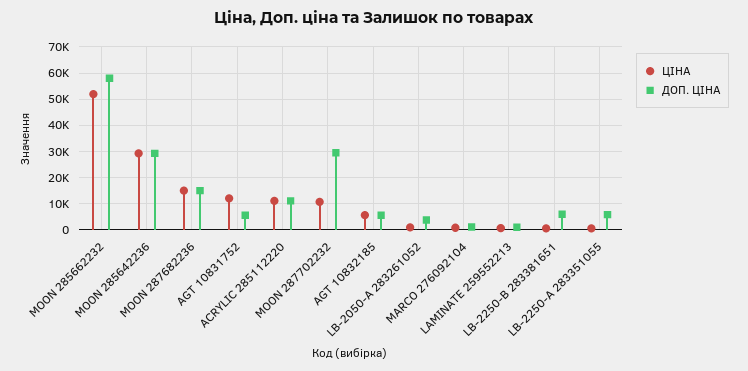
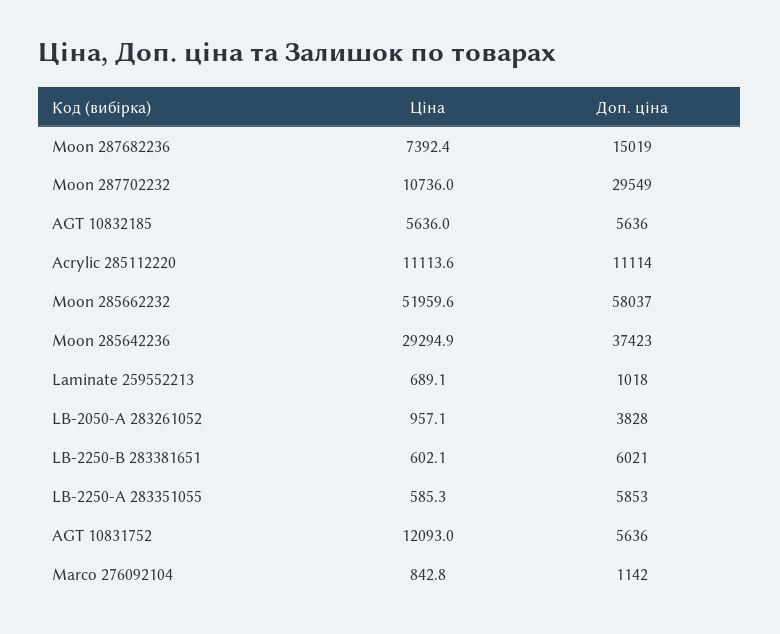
ДОП. ЦІНА, MOON 285642236: 30000 -> 37423
ЦІНА, MOON 287682236: 15000 -> 7392.4

